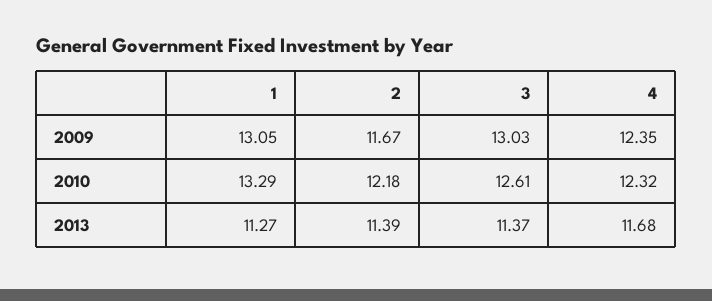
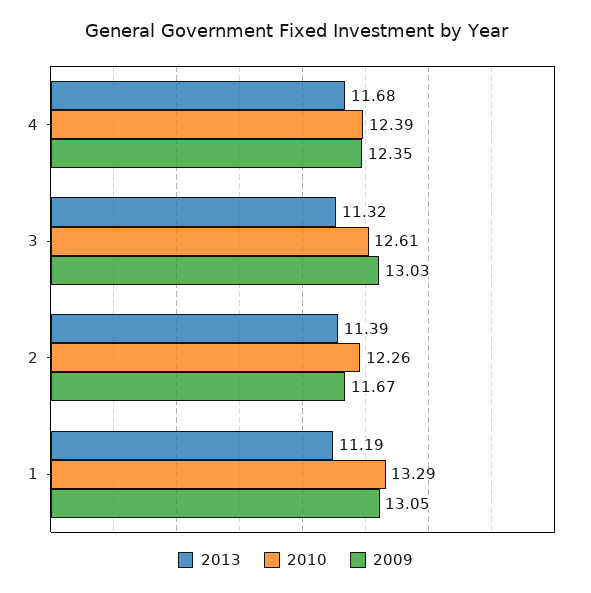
2010, 2: 12.18 -> 12.26
2010, 4: 12.32 -> 12.39
2013, 1: 11.27 -> 11.19
2013, 3: 11.37 -> 11.32

